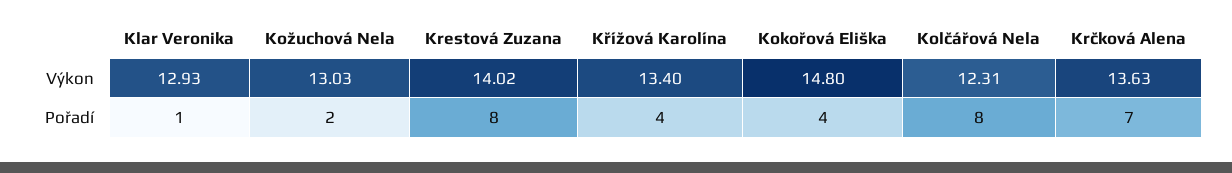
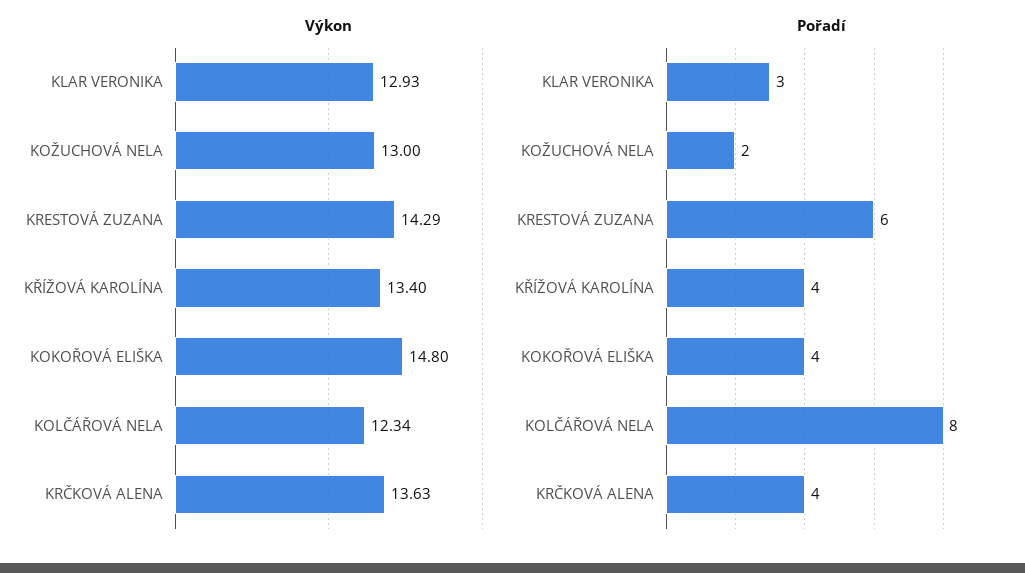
Výkon, Kožuchová Nela: 13.03 -> 13
Výkon, Krestová Zuzana: 14.02 -> 14.29
Výkon, Kolčářová Nela: 12.31 -> 12.34
Pořadí, Klar Veronika: 1 -> 3
Pořadí, Krestová Zuzana: 8 -> 6
Pořadí, Krčková Alena: 7 -> 4

